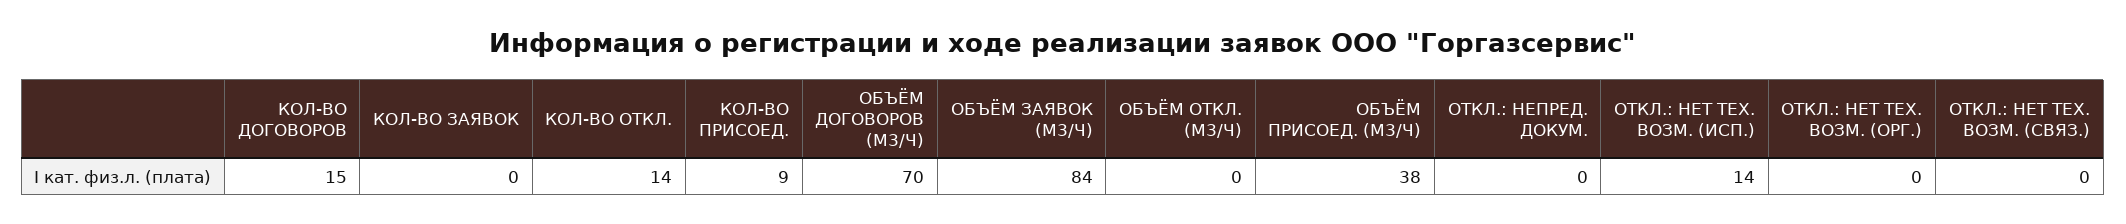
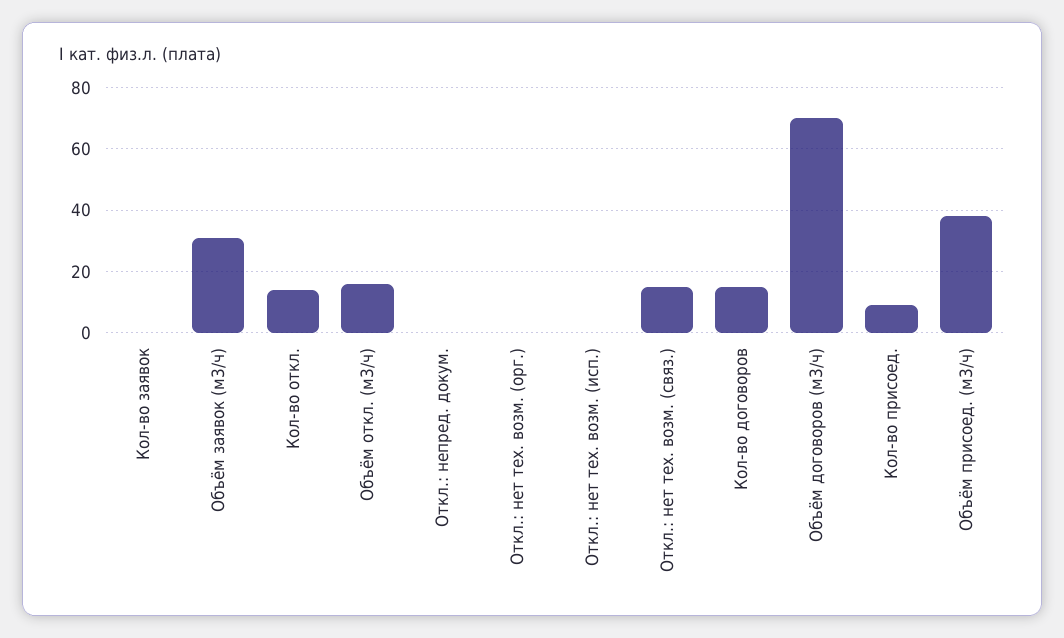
ОБЪЁМ ЗАЯВОК (М3/Ч): 84 -> 30
ОБЪЁМ ОТКЛ. (М3/Ч): 0 -> 15
ОТКЛ.: НЕТ ТЕХ. ВОЗМ. (ИСП.): 14 -> 0
ОТКЛ.: НЕТ ТЕХ. ВОЗМ. (СВЯЗ.): 0 -> 15

